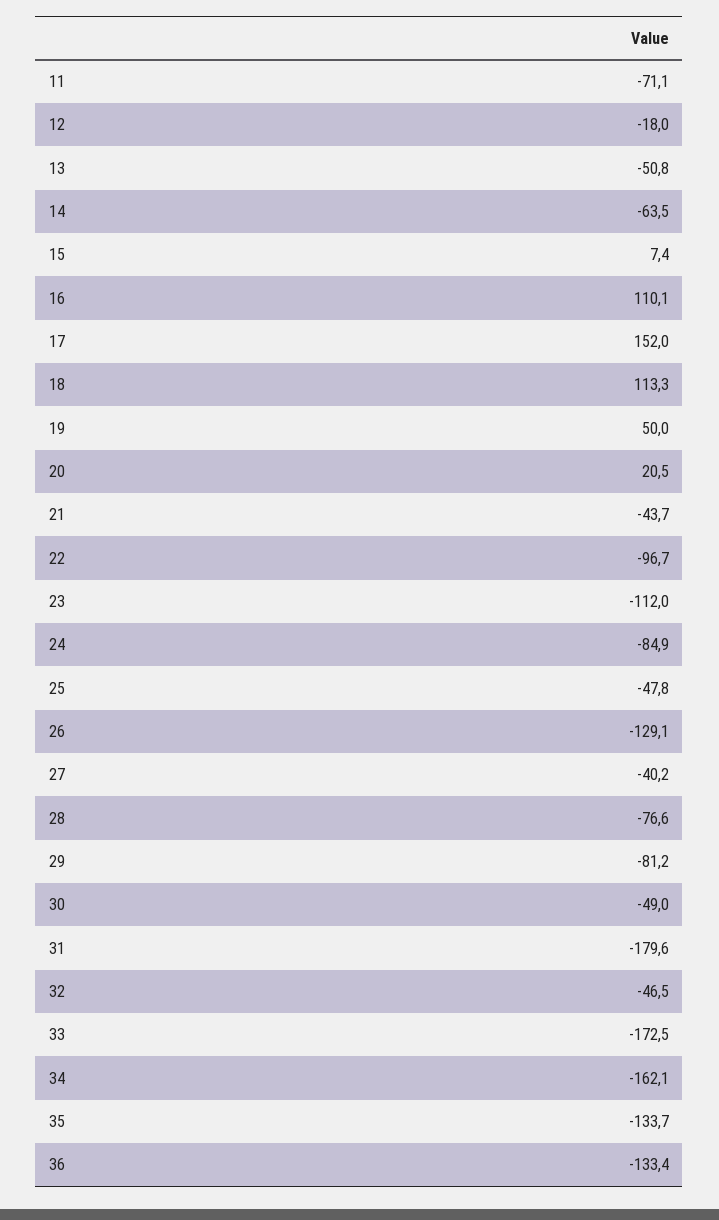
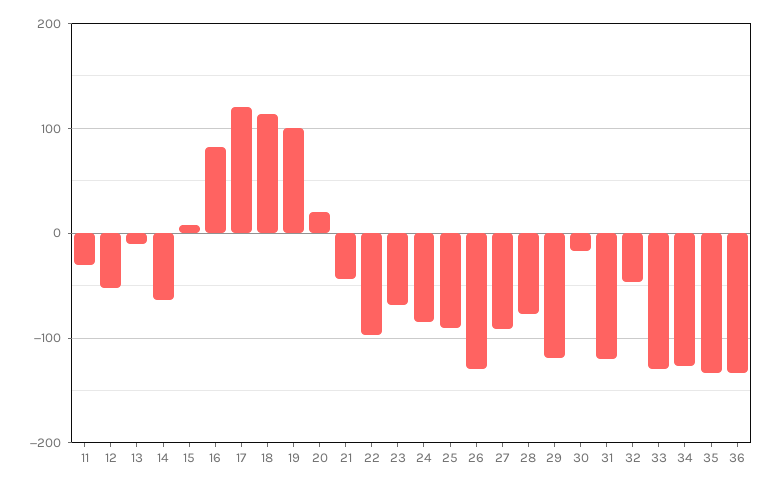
11: -71.1 -> -30
12: -18 -> -50
13: -50.8 -> -10
16: 110.1 -> 80
17: 152 -> 120
19: 50 -> 100
23: -112 -> -70
25: -47.8 -> -90
27: -40.2 -> -90
29: -81.2 -> -120
30: -49 -> -20
31: -179.6 -> -120
33: -172.5 -> -130
34: -162.1 -> -130

